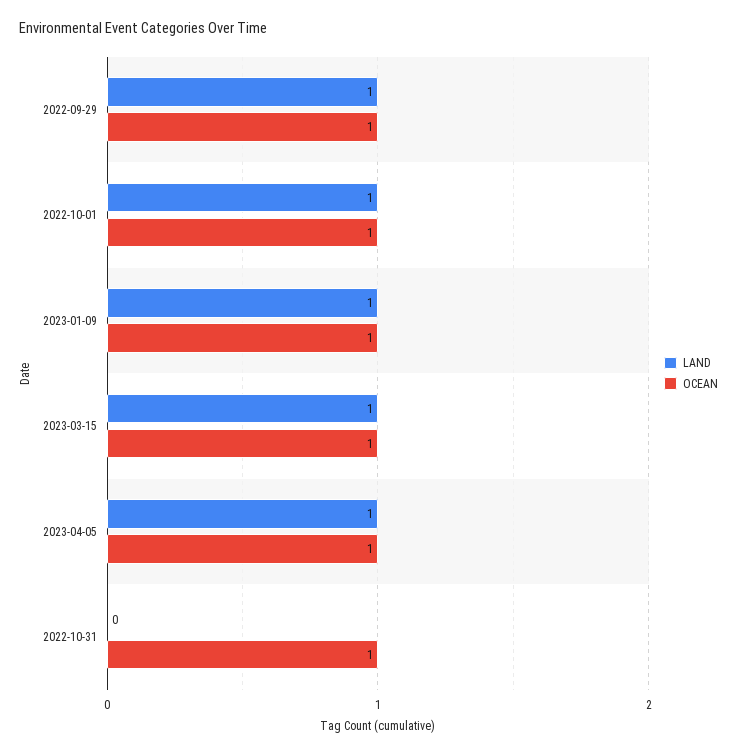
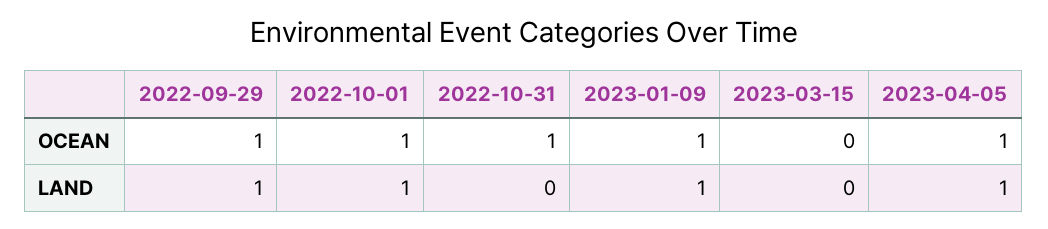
LAND, 2023-03-15: 1 -> 0
OCEAN, 2023-03-15: 1 -> 0

